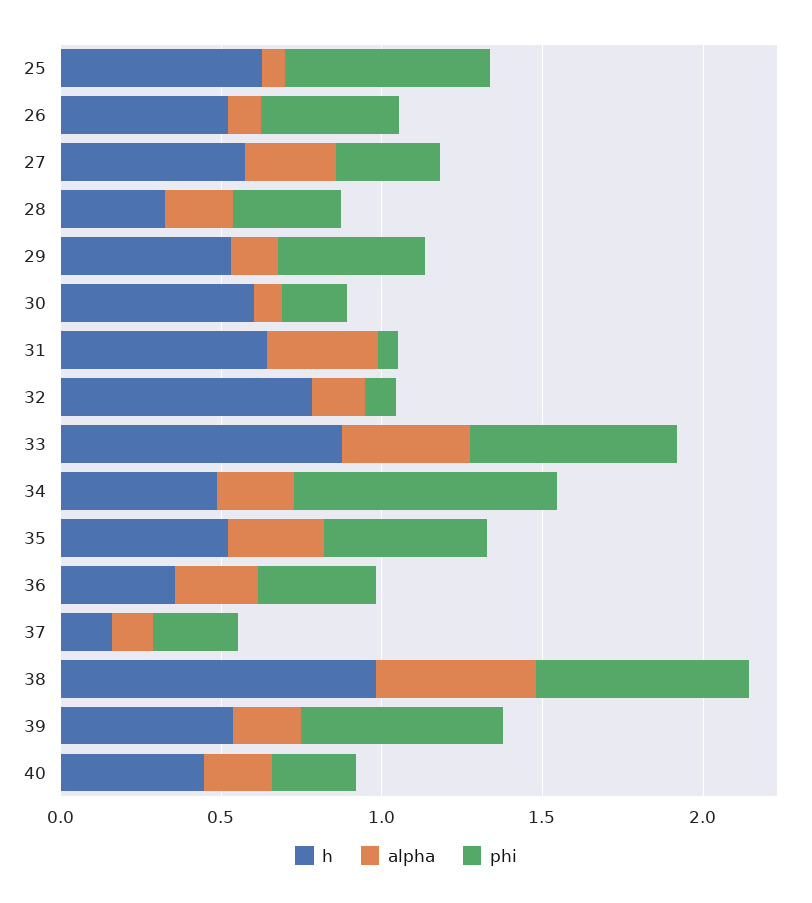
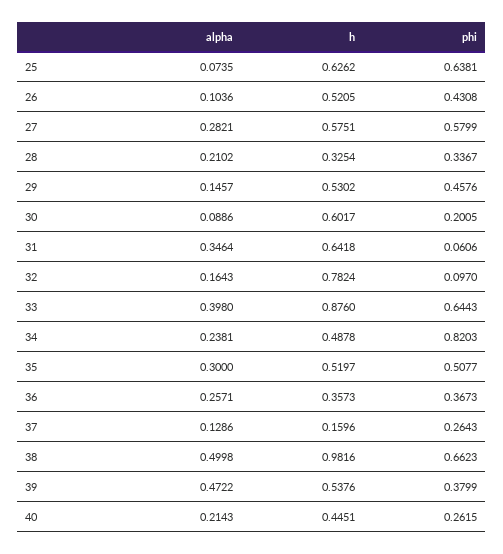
phi, 27: 0.3 -> 0.5799
alpha, 39: 0.2 -> 0.4722
phi, 39: 0.6 -> 0.3799

